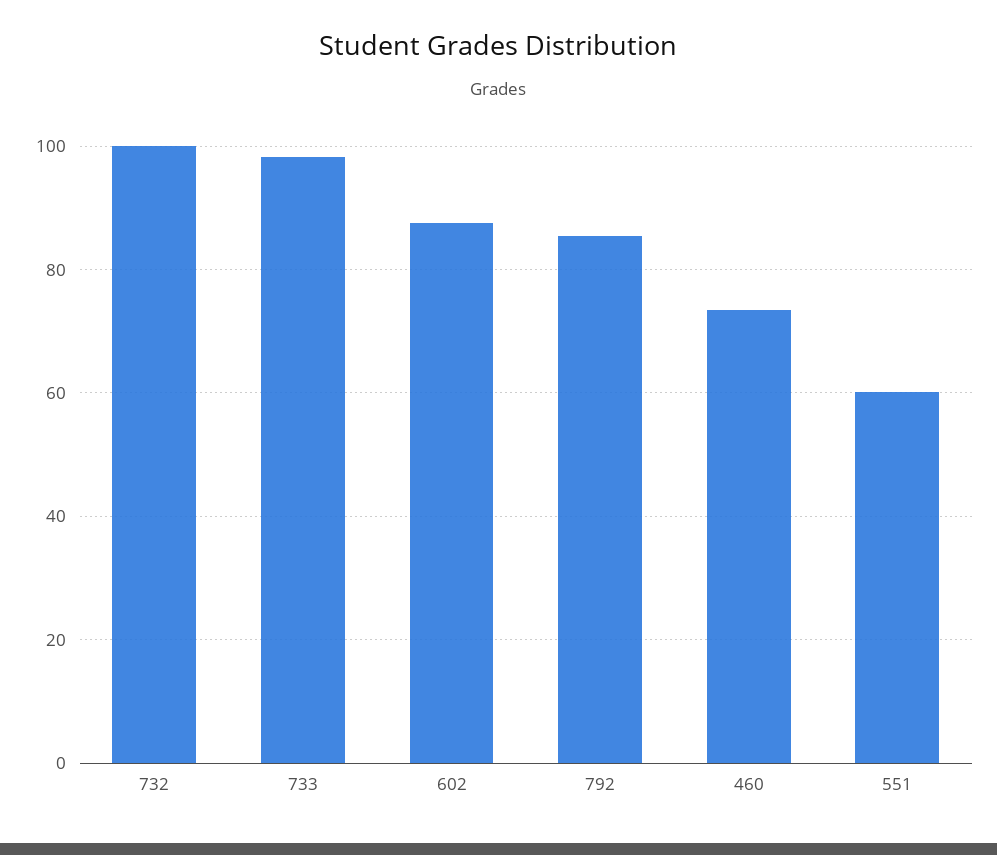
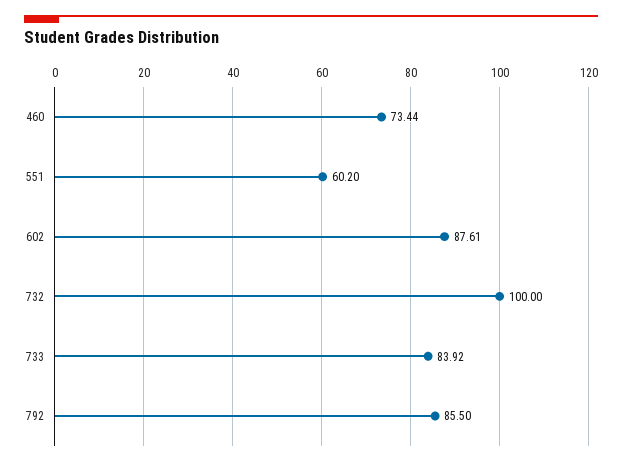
733: 98 -> 83.92

